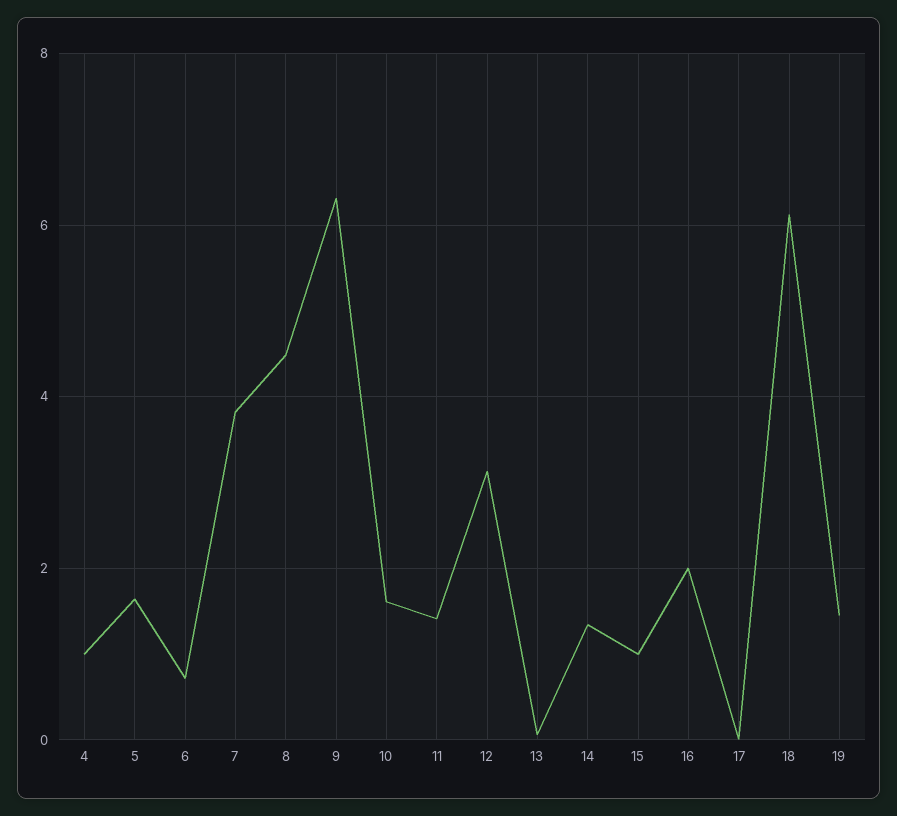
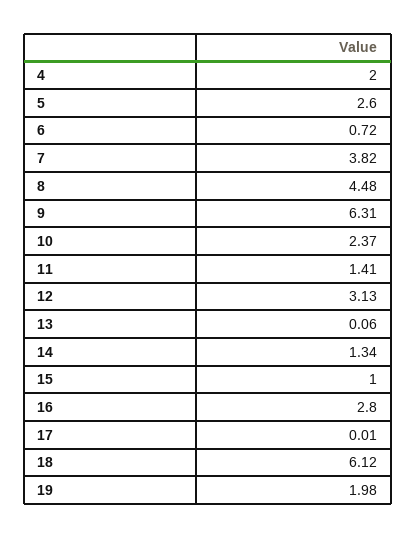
4: 1 -> 2
5: 1.6 -> 2.6
10: 1.6 -> 2.37
16: 2 -> 2.8
19: 1.4 -> 1.98

